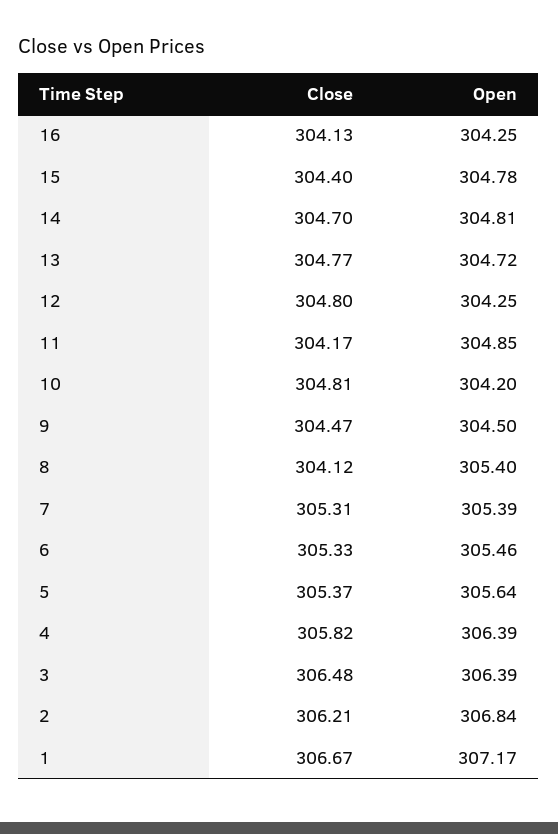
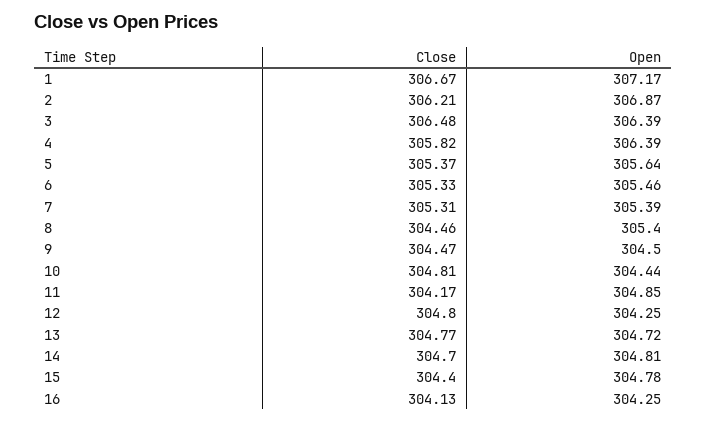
Open, 10: 304.2 -> 304.44
Close, 8: 304.12 -> 304.46
Open, 2: 306.84 -> 306.87

